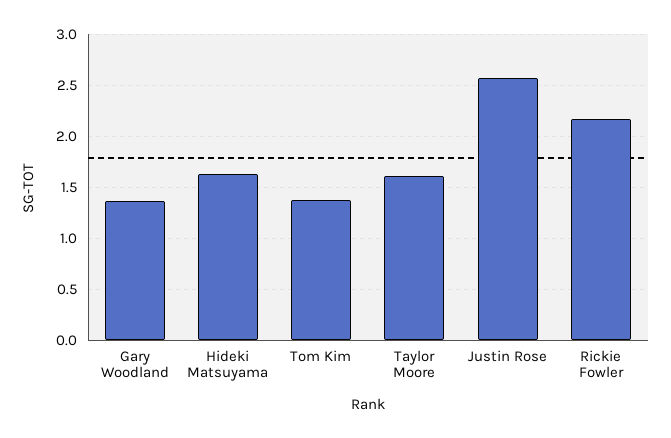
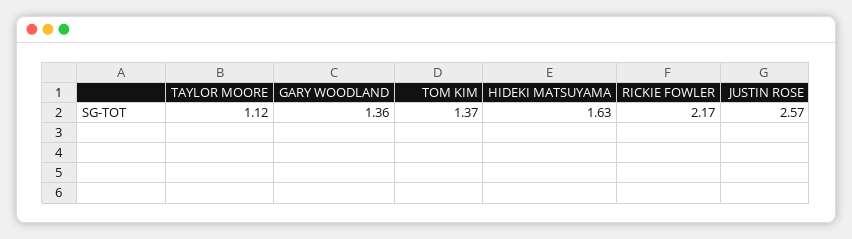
Taylor Moore: 1.6 -> 1.12

